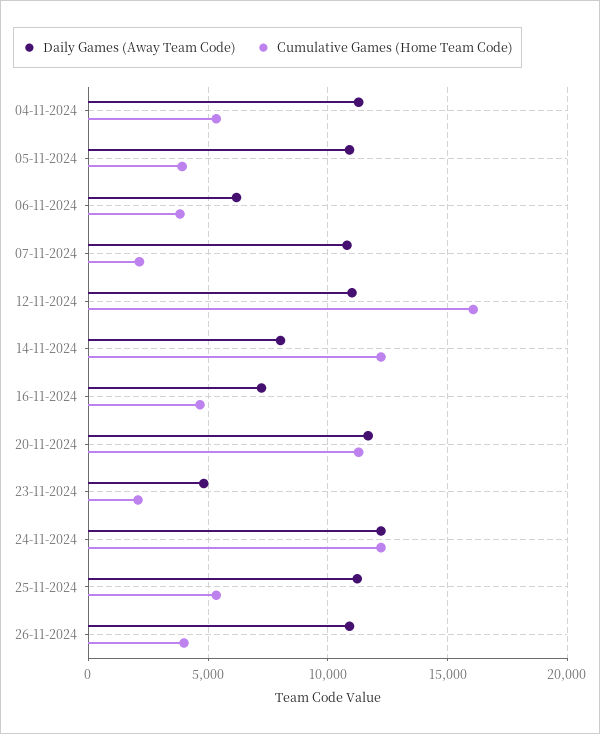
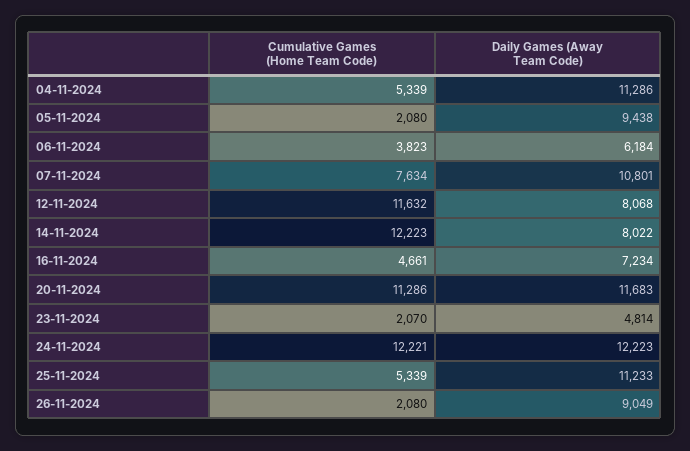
Daily Games (Away Team Code), 05-11-2024: 11000 -> 9438
Cumulative Games (Home Team Code), 05-11-2024: 4000 -> 2080
Cumulative Games (Home Team Code), 07-11-2024: 2000 -> 7634
Daily Games (Away Team Code), 12-11-2024: 11000 -> 8068
Cumulative Games (Home Team Code), 12-11-2024: 16000 -> 11632
Daily Games (Away Team Code), 26-11-2024: 11000 -> 9049
Cumulative Games (Home Team Code), 26-11-2024: 4000 -> 2080

